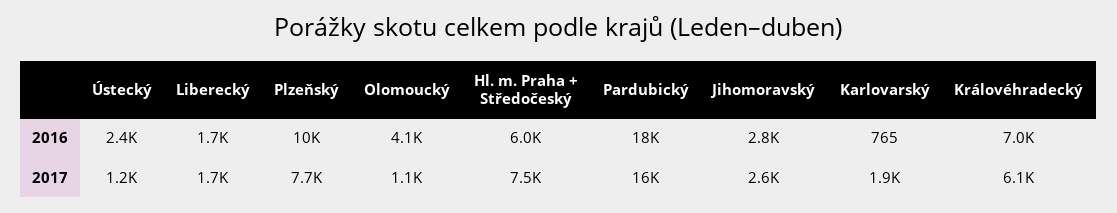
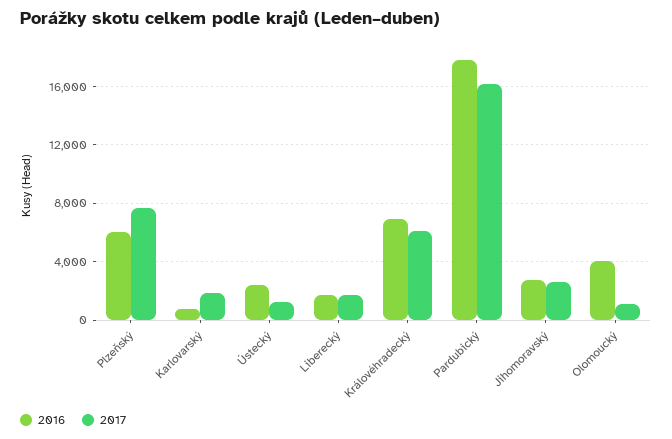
2016, Plzeňský: 10000 -> 6000
2016, Hl. m. Praha + Středočeský: 6000 -> none
2017, Hl. m. Praha + Středočeský: 7500 -> none

